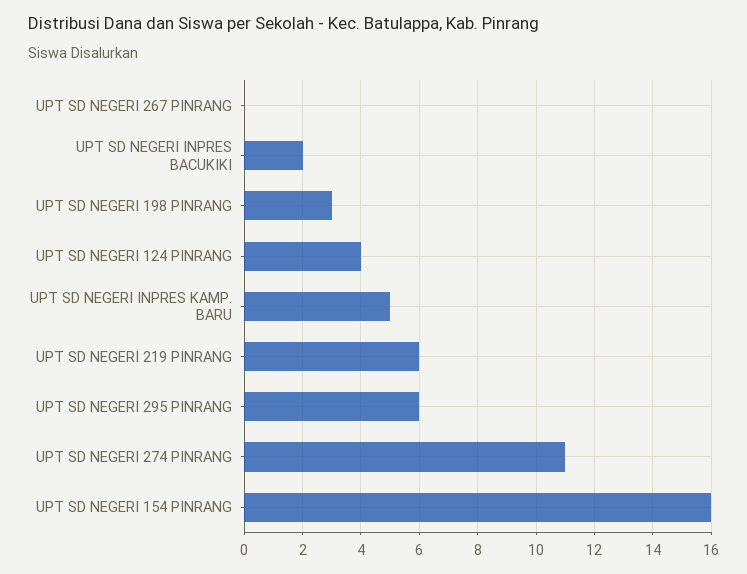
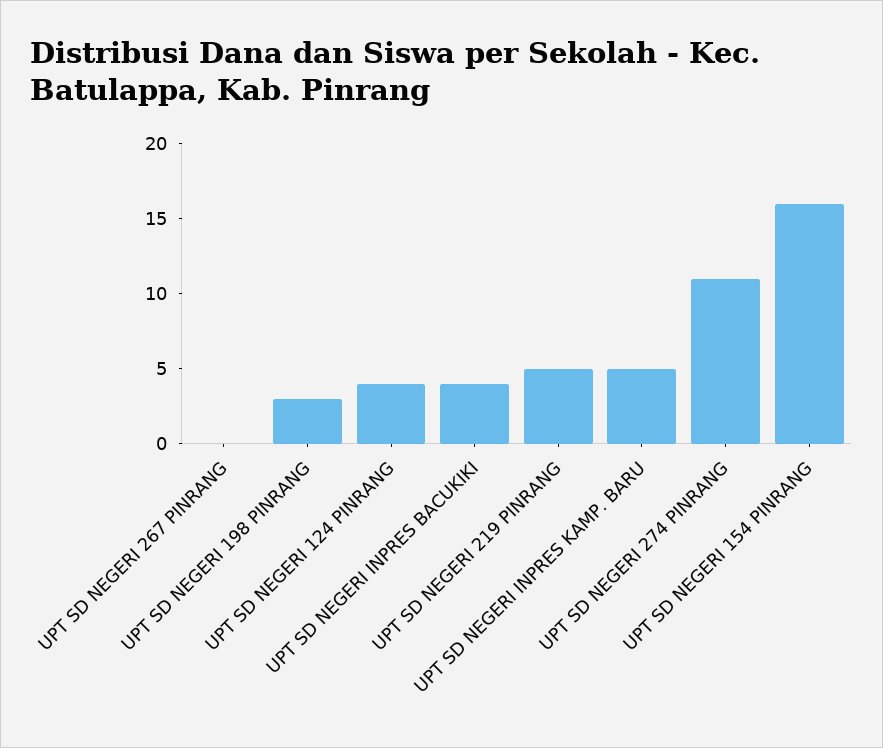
UPT SD NEGERI INPRES BACUKIKI: 2 -> 4
UPT SD NEGERI 219 PINRANG: 6 -> 5
UPT SD NEGERI 295 PINRANG: 6 -> none

